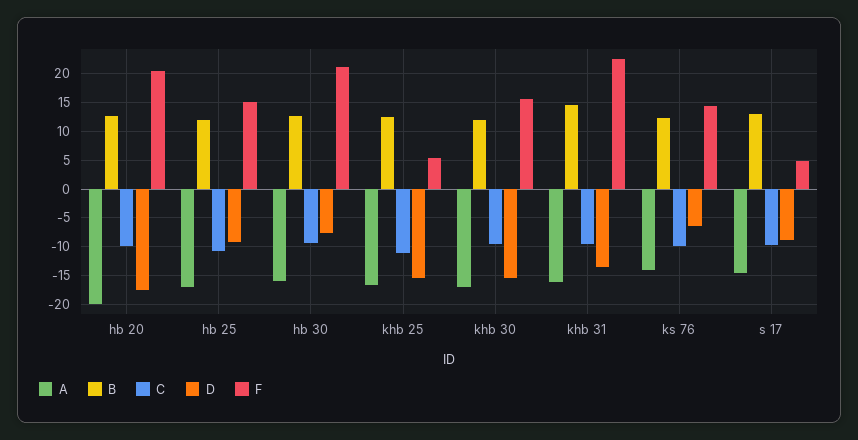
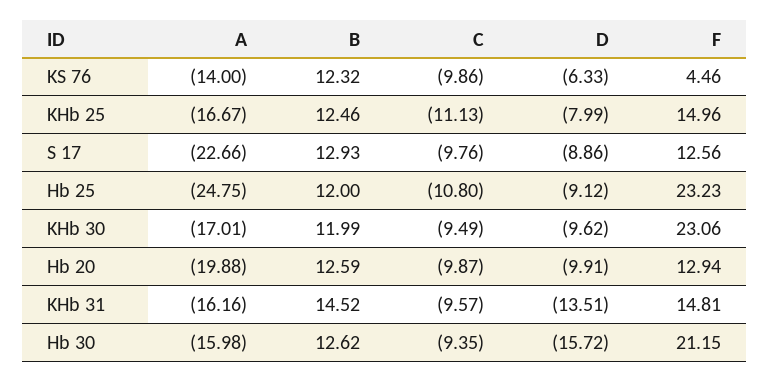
D, hb 20: -17.5 -> -9.91
F, hb 20: 20 -> 12.94
A, hb 25: -17.5 -> -24.75
F, hb 25: 15 -> 23.23
D, hb 30: -7.5 -> -15.72
D, khb 25: -15 -> -7.99
F, khb 25: 5 -> 14.96
D, khb 30: -15 -> -9.62
F, khb 30: 15 -> 23.06
F, khb 31: 22.5 -> 14.81
F, ks 76: 15 -> 4.46
A, s 17: -15 -> -22.66
F, s 17: 5 -> 12.56

